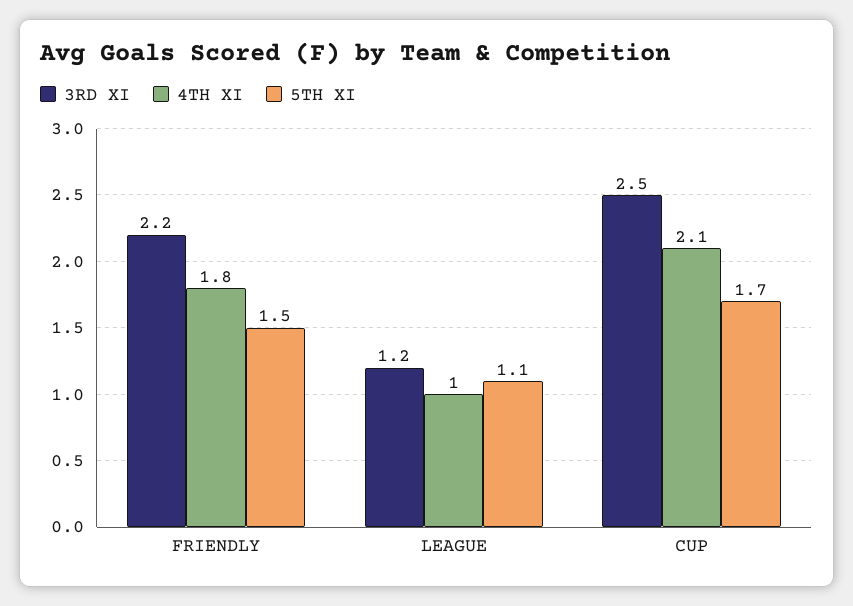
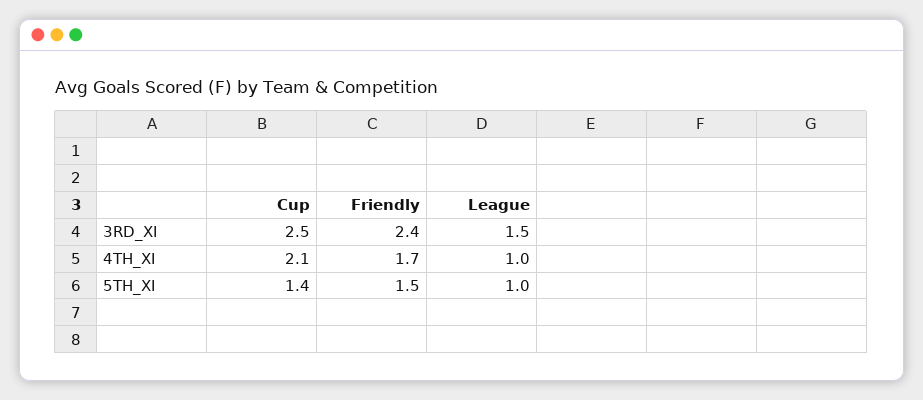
3RD XI, FRIENDLY: 2.2 -> 2.4
4TH XI, FRIENDLY: 1.8 -> 1.7
3RD XI, LEAGUE: 1.2 -> 1.5
5TH XI, LEAGUE: 1.1 -> 1
5TH XI, CUP: 1.7 -> 1.4

